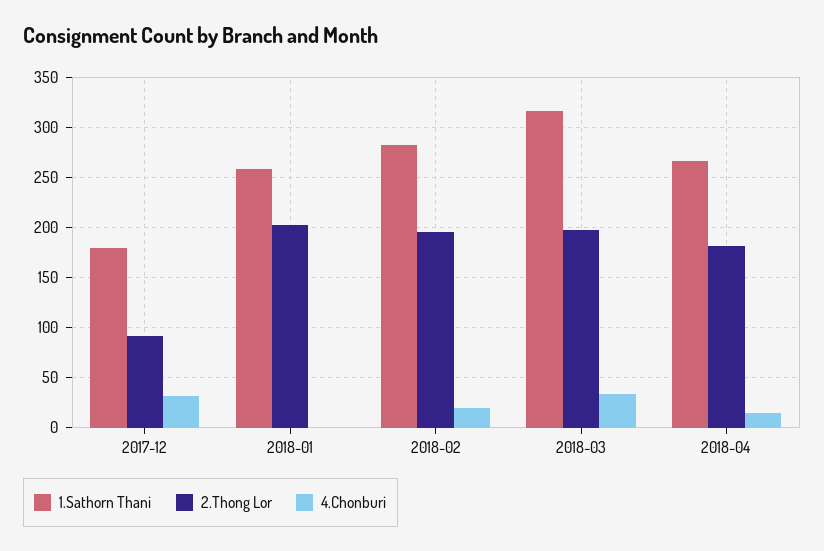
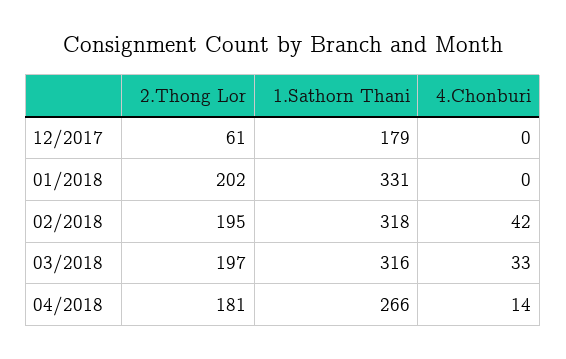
2.Thong Lor, 2017-12: 90 -> 61
4.Chonburi, 2017-12: 30 -> 0
1.Sathorn Thani, 2018-01: 260 -> 331
1.Sathorn Thani, 2018-02: 280 -> 318
4.Chonburi, 2018-02: 20 -> 42

